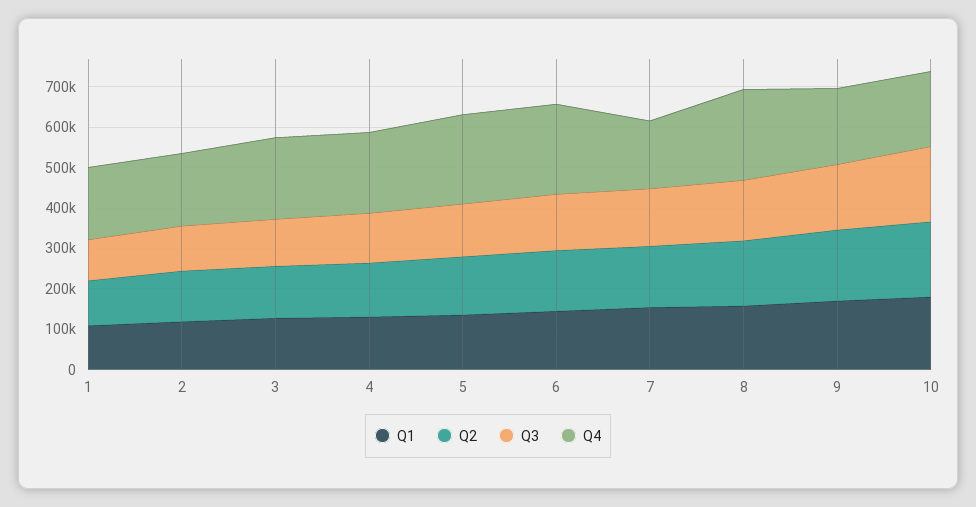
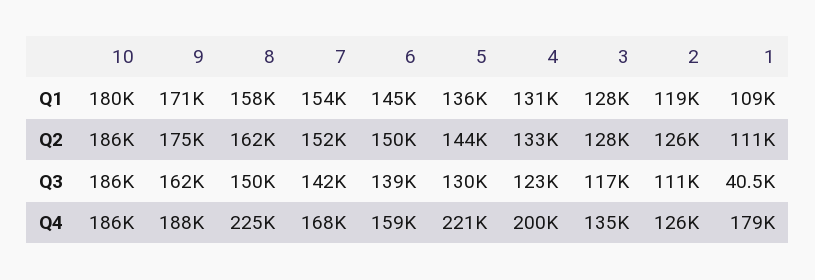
Q3, 1: 100000 -> 40500
Q4, 2: 180000 -> 126000
Q4, 3: 200000 -> 135000
Q4, 6: 220000 -> 159000

